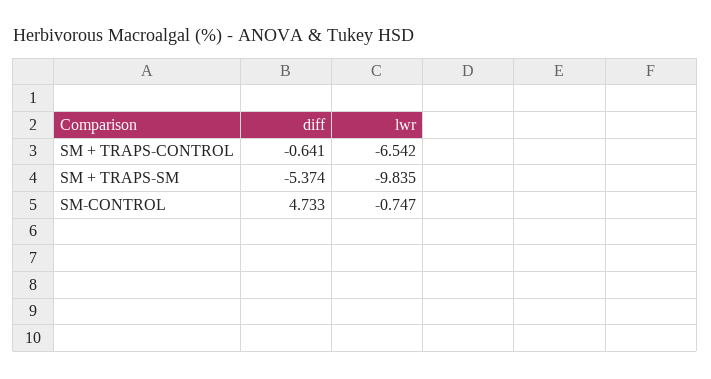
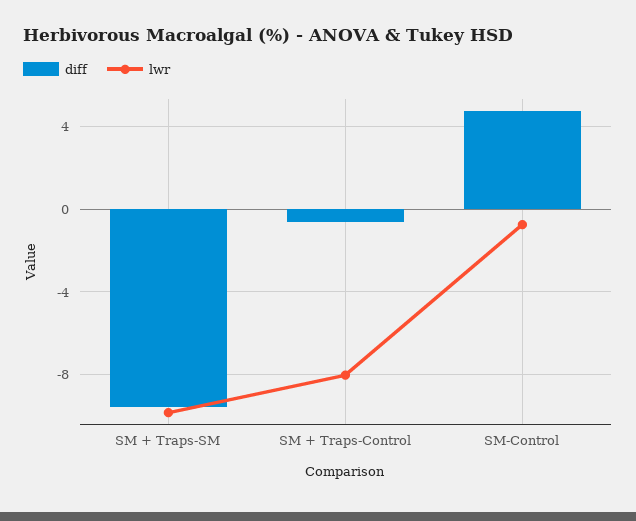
lwr, SM + TRAPS-CONTROL: -6.542 -> -8
diff, SM + TRAPS-SM: -5.374 -> -9.5

